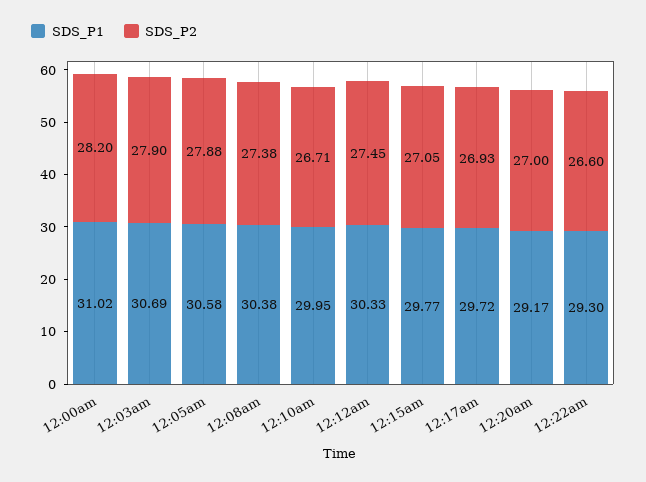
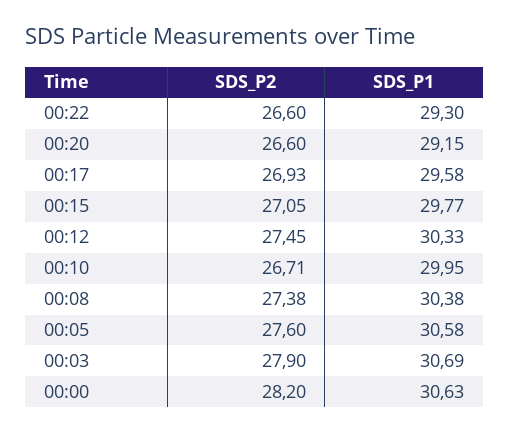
SDS_P1, 12:00am: 31.02 -> 30.63
SDS_P2, 12:05am: 27.88 -> 27.6
SDS_P1, 12:17am: 29.72 -> 29.58
SDS_P1, 12:20am: 29.17 -> 29.15
SDS_P2, 12:20am: 27 -> 26.6

